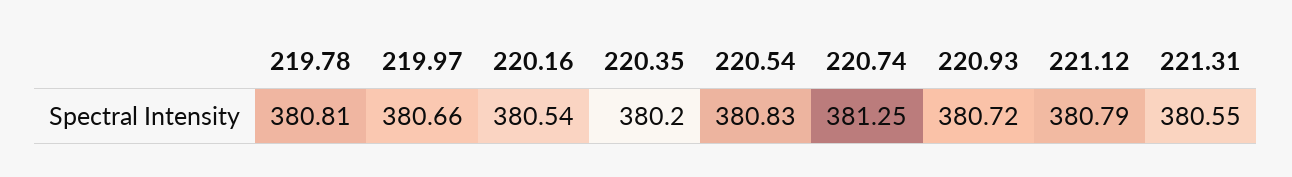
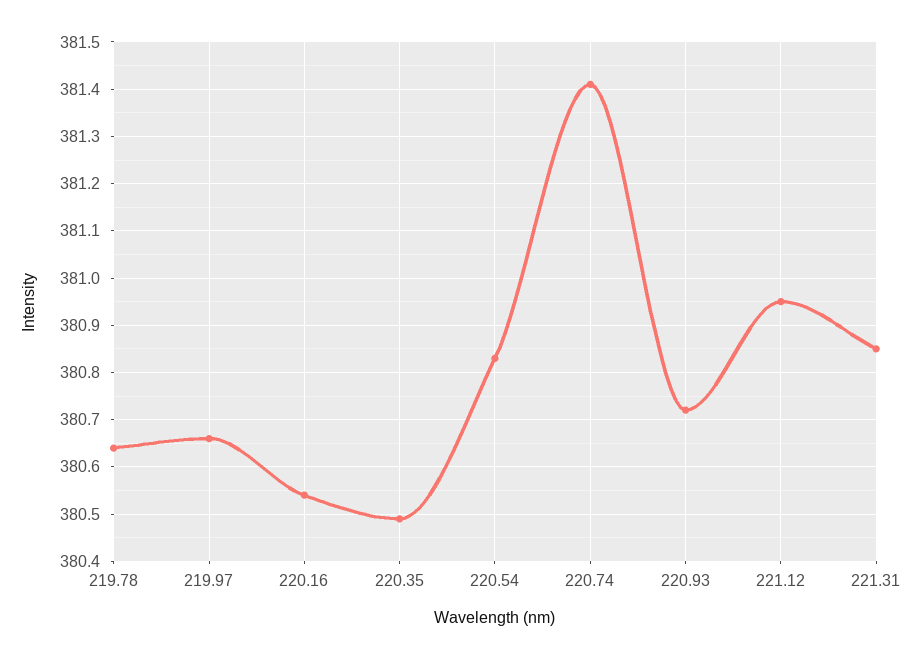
219.78: 380.81 -> 380.65
220.35: 380.2 -> 380.5
220.74: 381.25 -> 381.4
221.12: 380.79 -> 380.95
221.31: 380.55 -> 380.85

